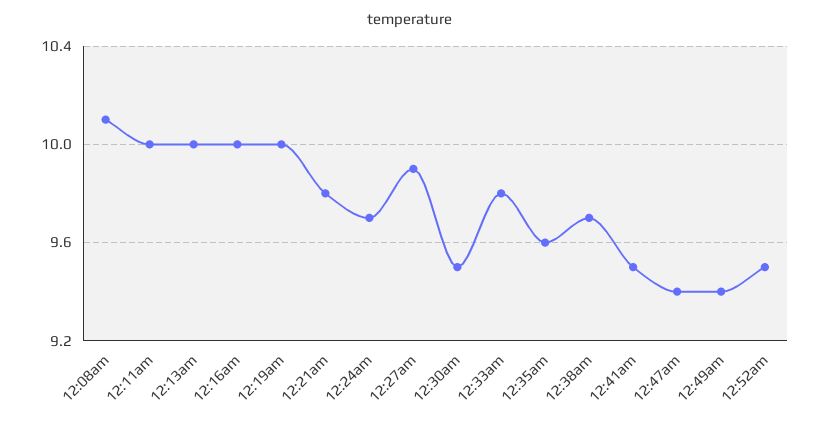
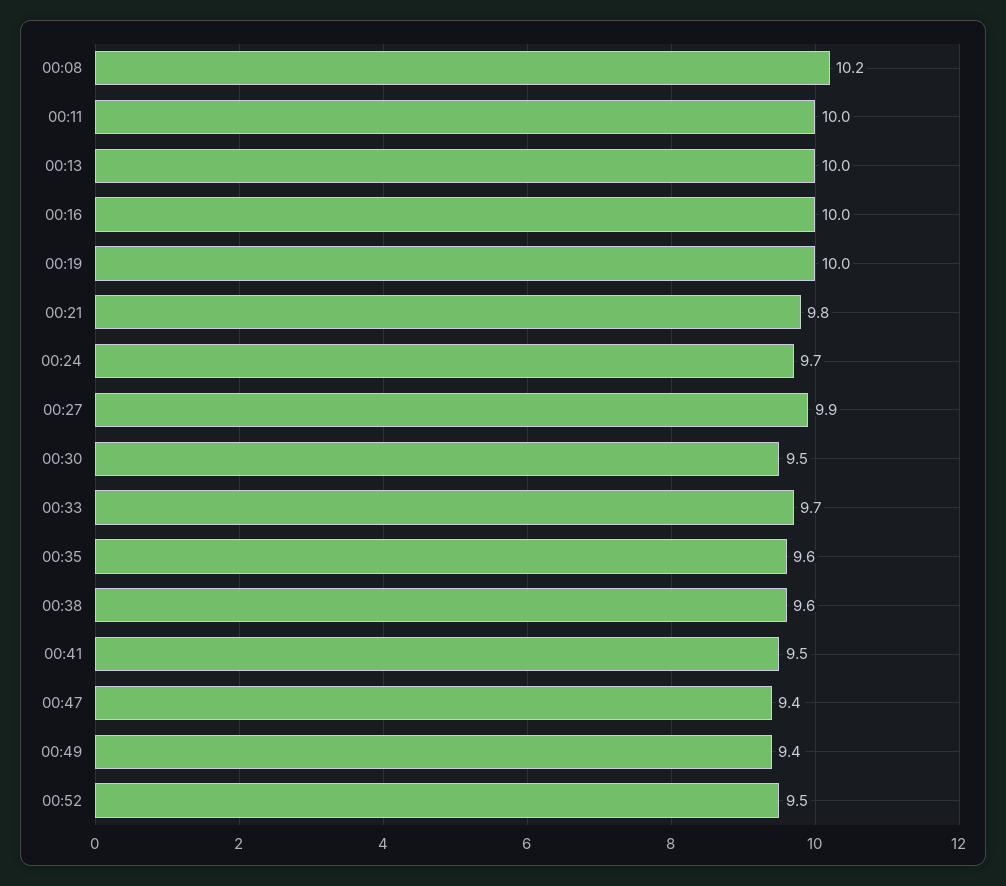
12:08am: 10.1 -> 10.2
12:33am: 9.8 -> 9.7
12:38am: 9.7 -> 9.6

